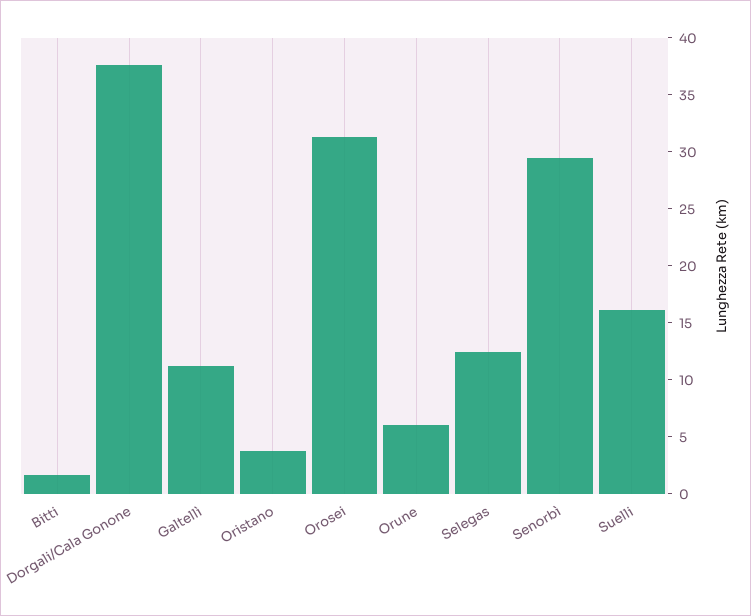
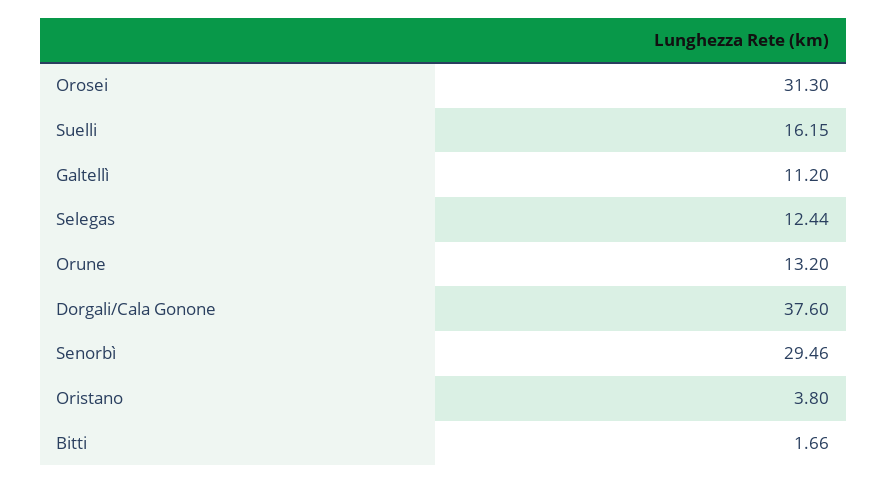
Orune: 6 -> 13.2

